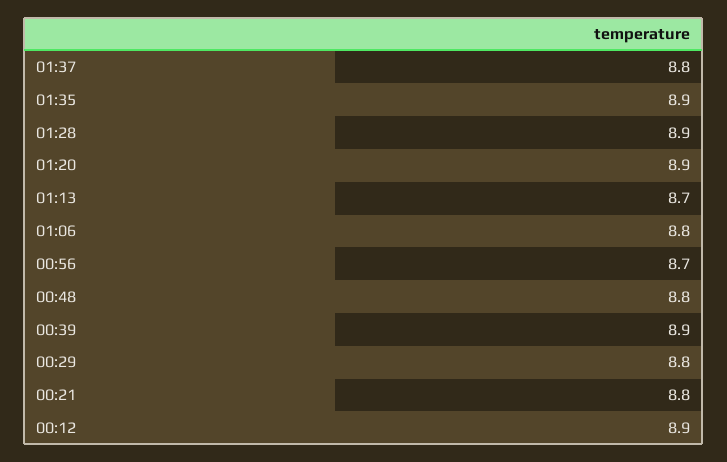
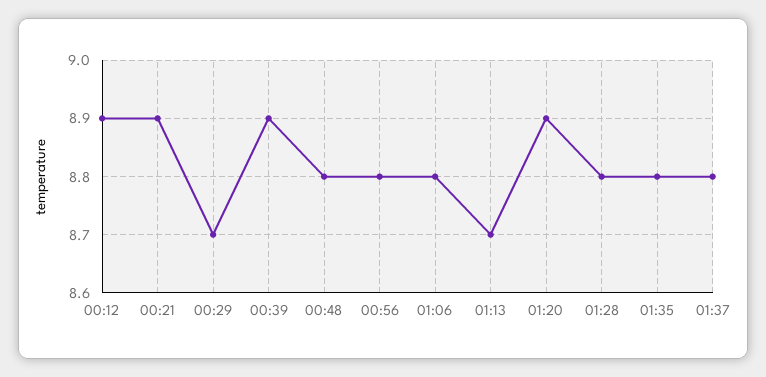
01:35: 8.9 -> 8.8
01:28: 8.9 -> 8.8
00:56: 8.7 -> 8.8
00:29: 8.8 -> 8.7
00:21: 8.8 -> 8.9

